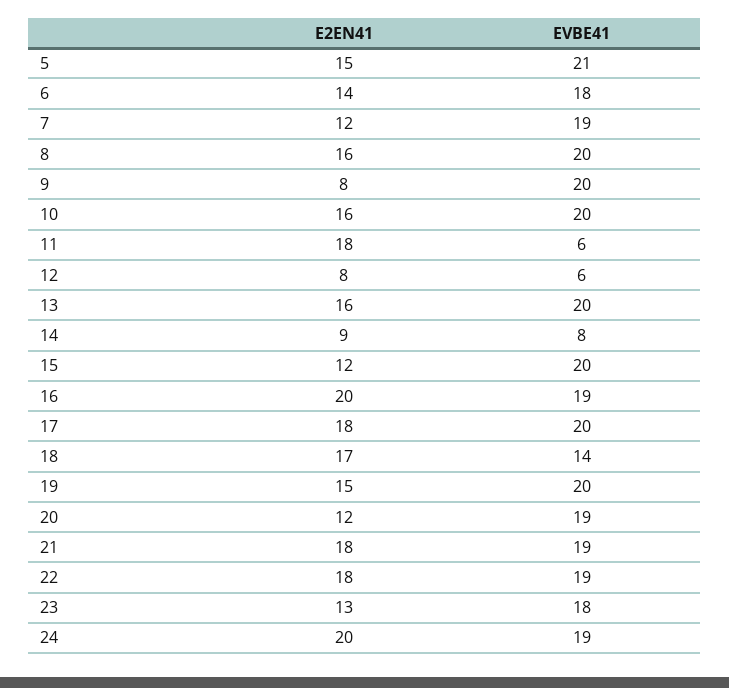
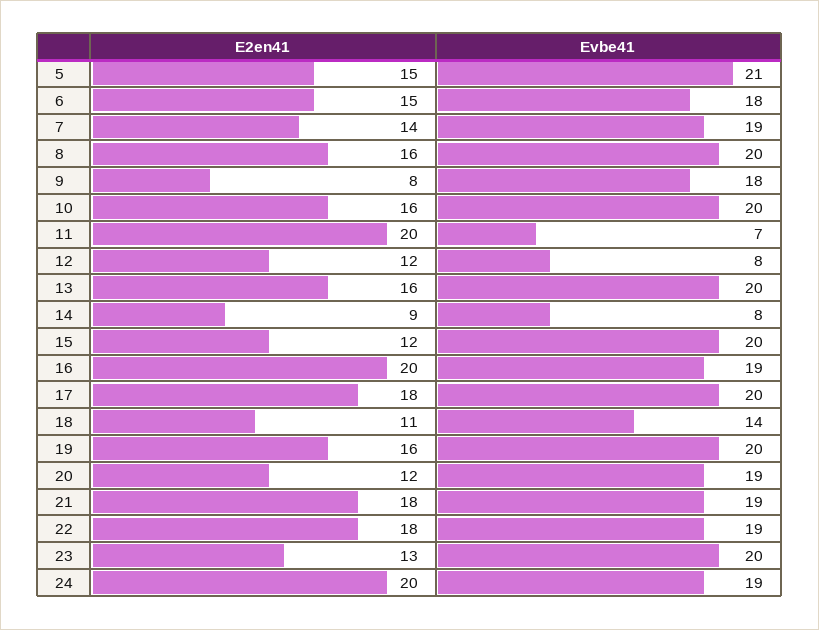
E2EN41, 6: 14 -> 15
E2EN41, 7: 12 -> 14
EVBE41, 9: 20 -> 18
E2EN41, 11: 18 -> 20
EVBE41, 11: 6 -> 7
E2EN41, 12: 8 -> 12
EVBE41, 12: 6 -> 8
E2EN41, 18: 17 -> 11
E2EN41, 19: 15 -> 16
EVBE41, 23: 18 -> 20

